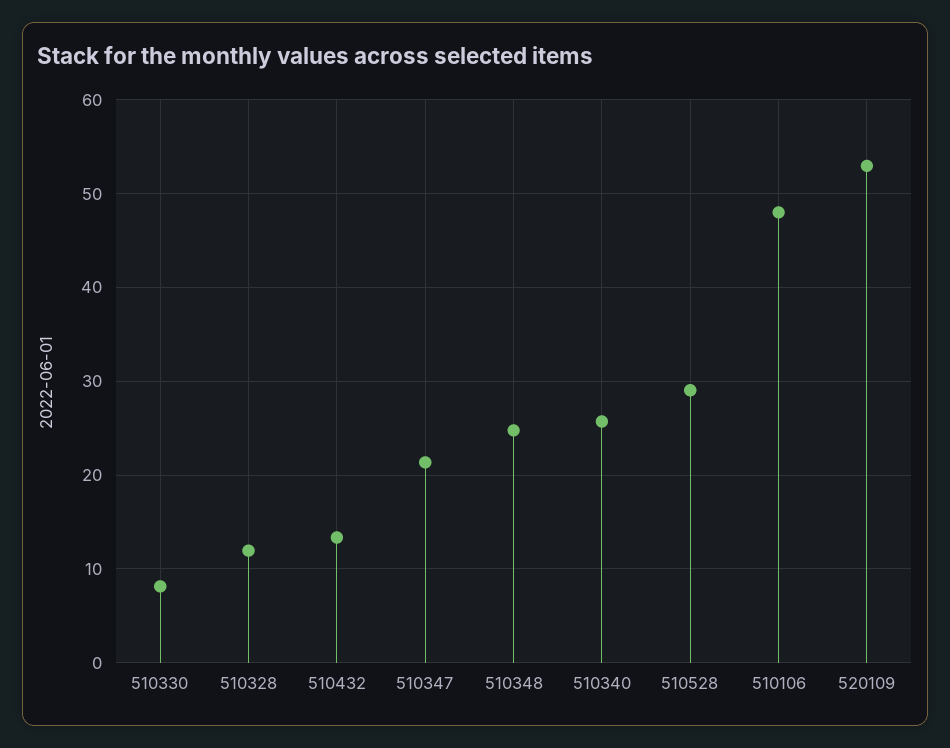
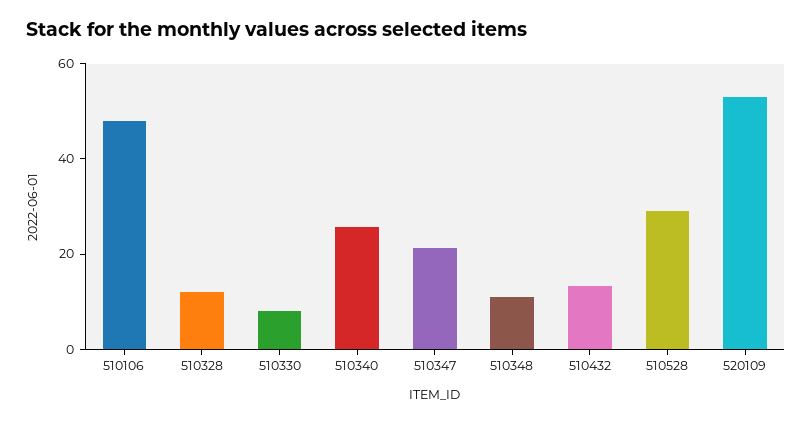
510348: 25 -> 10

